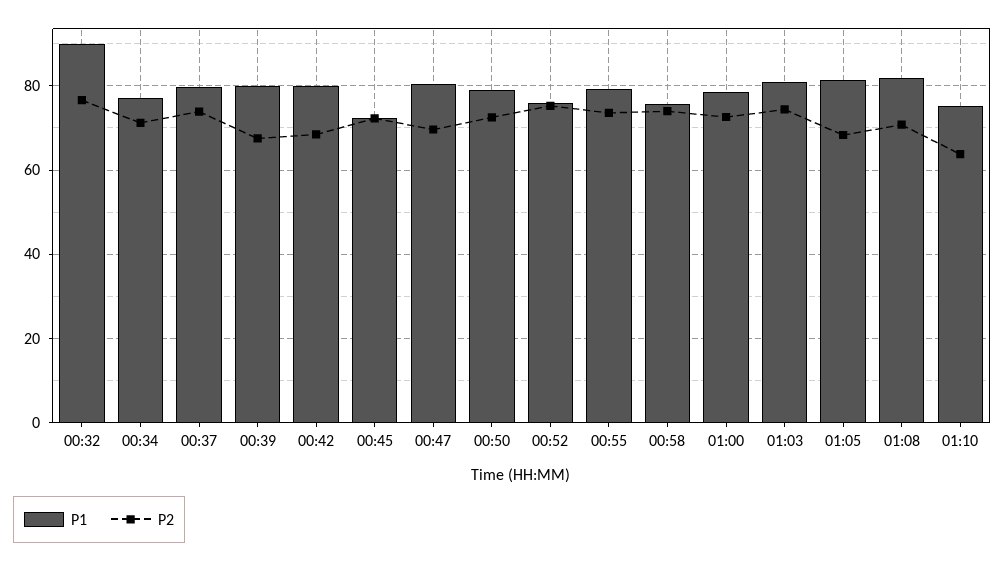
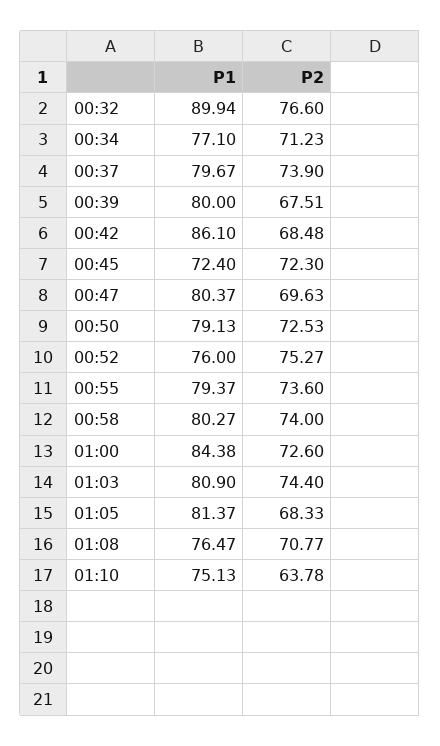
P1, 00:42: 80 -> 86.1
P1, 00:58: 76 -> 80.27
P1, 01:00: 78 -> 84.38
P1, 01:08: 82 -> 76.47

